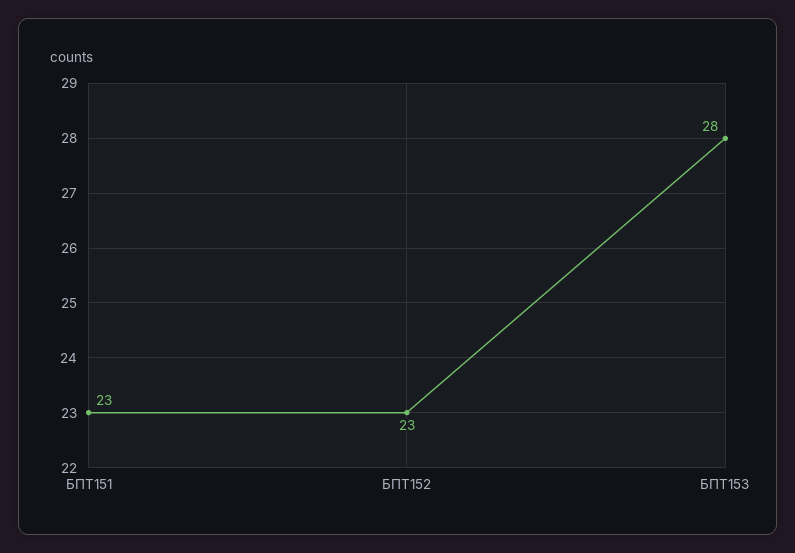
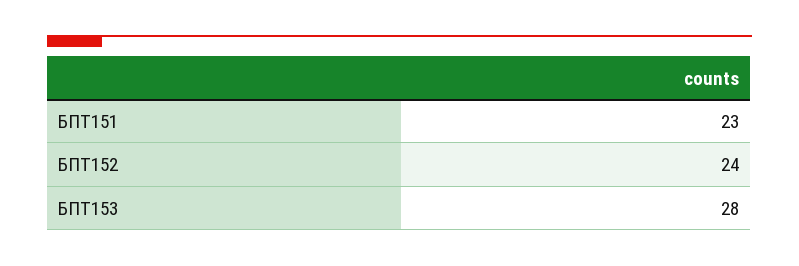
БПТ152: 23 -> 24

